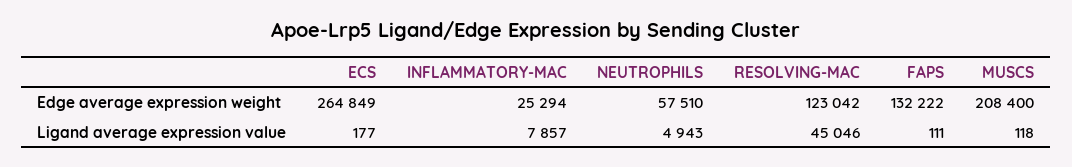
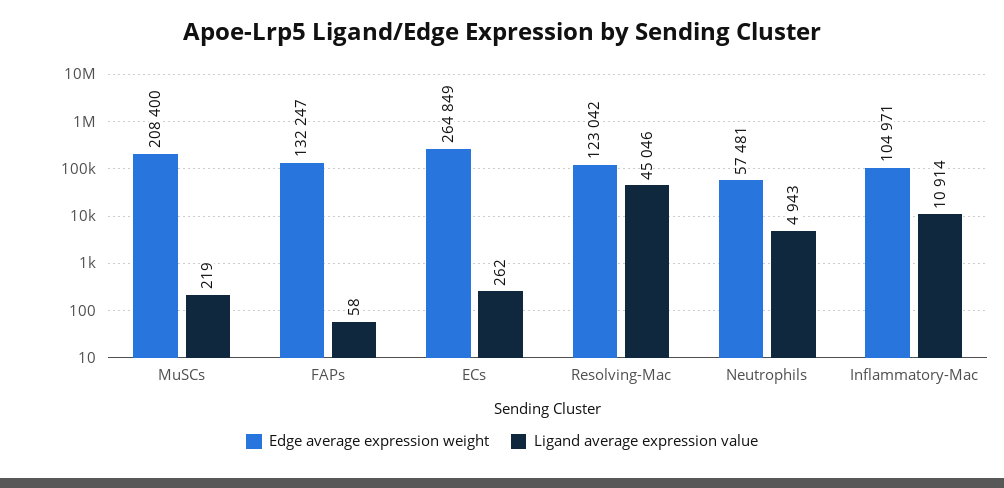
Edge average expression weight, INFLAMMATORY-MAC: 25294 -> 104971
Edge average expression weight, NEUTROPHILS: 57510 -> 57481
Edge average expression weight, FAPS: 132222 -> 132247
Ligand average expression value, ECS: 177 -> 262
Ligand average expression value, INFLAMMATORY-MAC: 7857 -> 10914
Ligand average expression value, FAPS: 111 -> 58
Ligand average expression value, MUSCS: 118 -> 219

